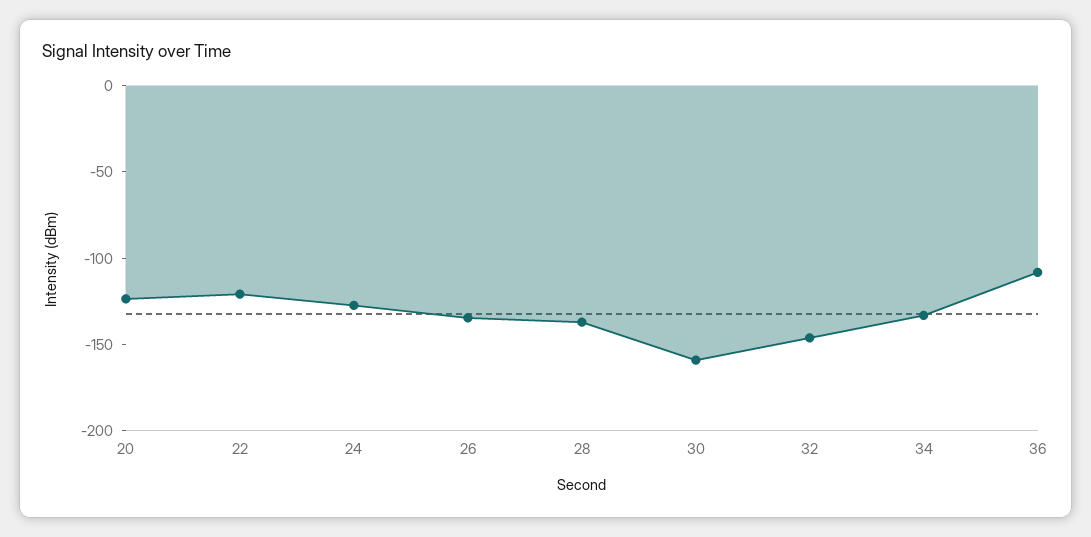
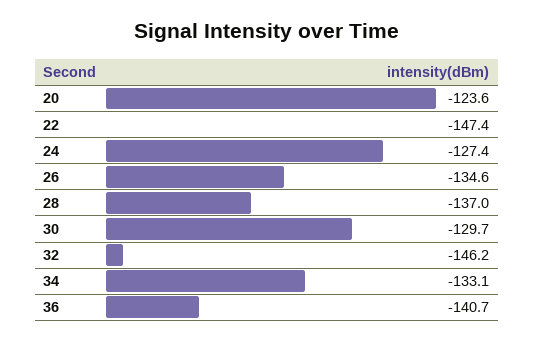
22: -120 -> -147.4
30: -160 -> -129.7
36: -110 -> -140.7

